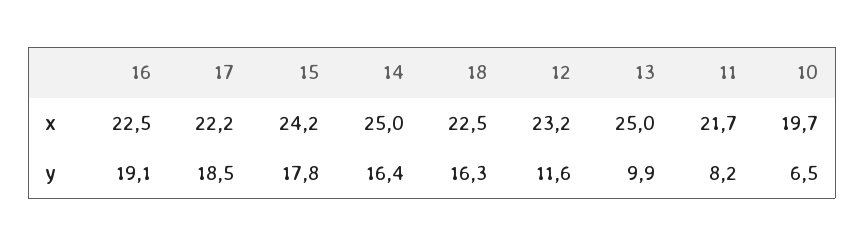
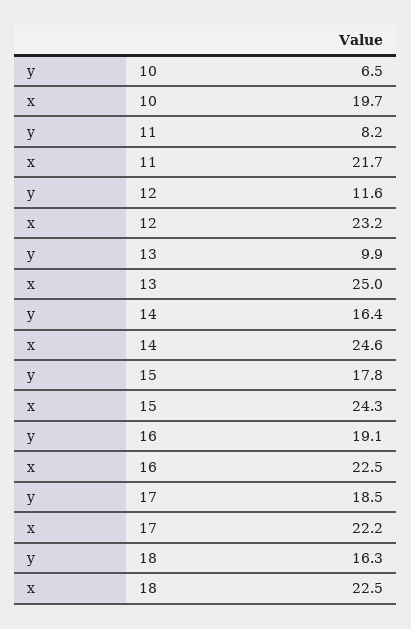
15, x: 24.2 -> 24.3
14, x: 25 -> 24.6

